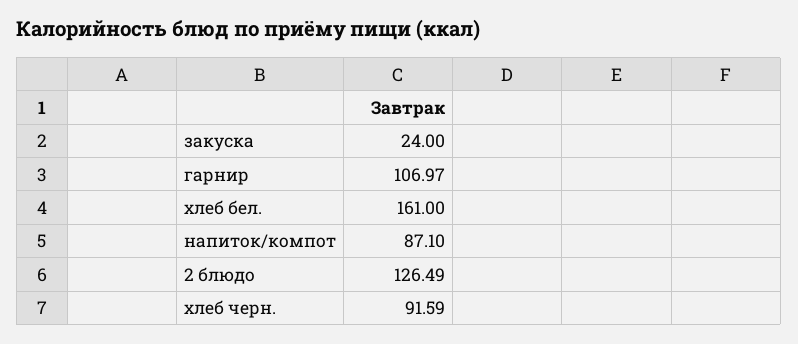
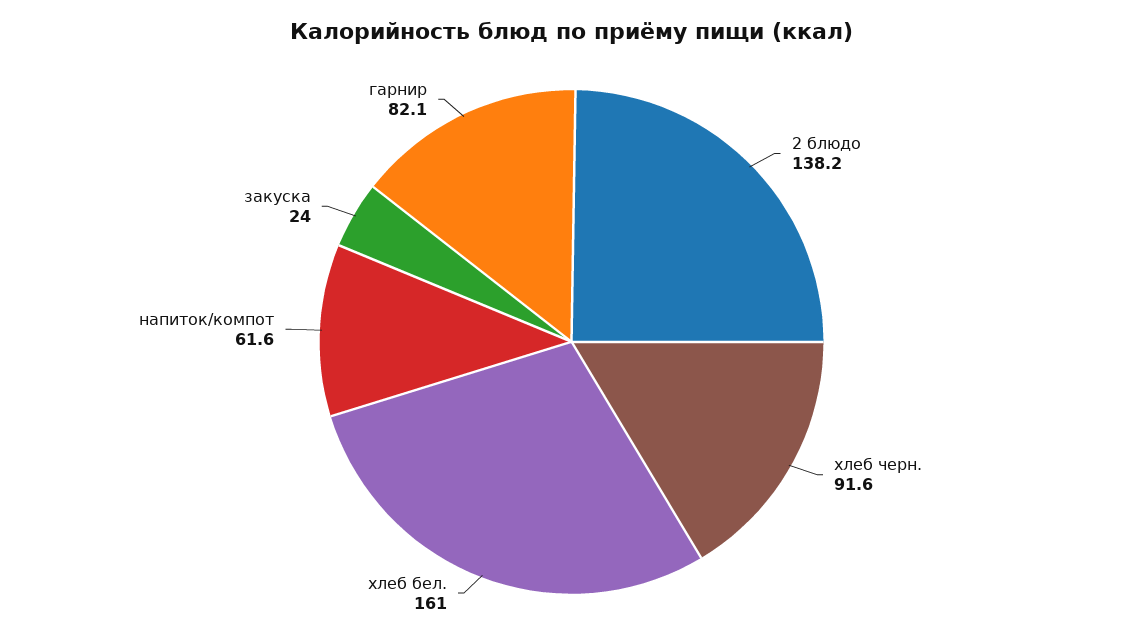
гарнир: 106.97 -> 82.1
напиток/компот: 87.1 -> 61.6
2 блюдо: 126.49 -> 138.2

